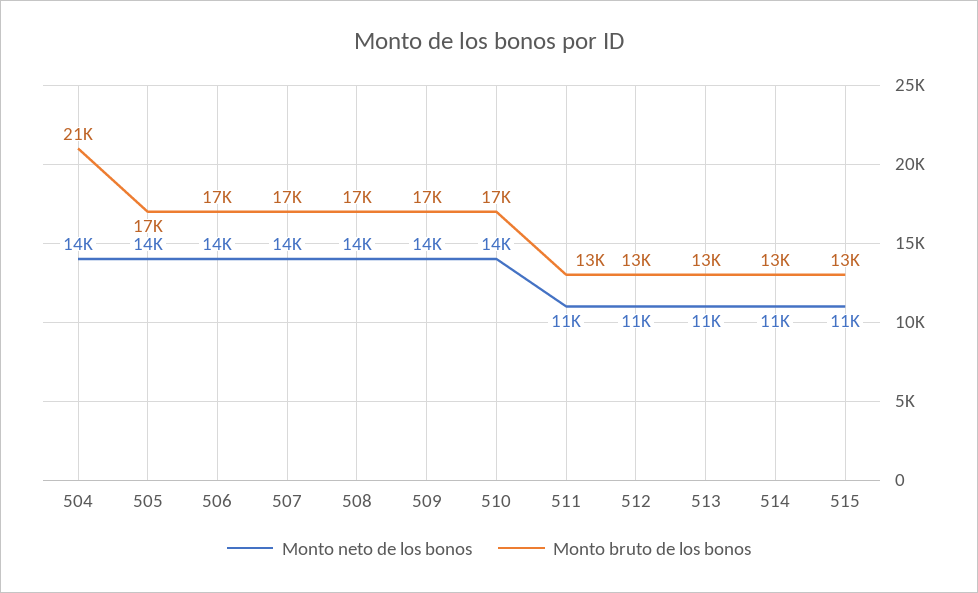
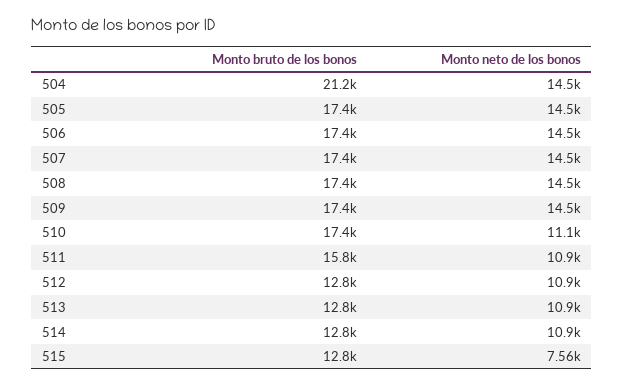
Monto neto de los bonos, 510: 14000 -> 11100
Monto bruto de los bonos, 511: 13000 -> 15800
Monto neto de los bonos, 515: 11000 -> 7560

